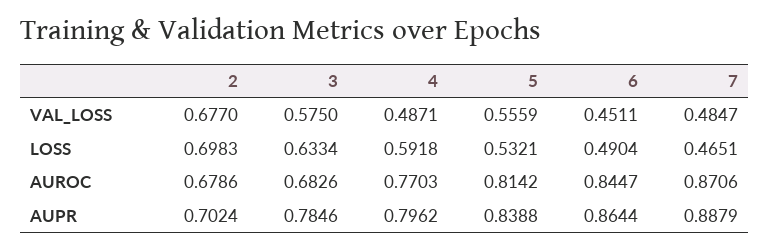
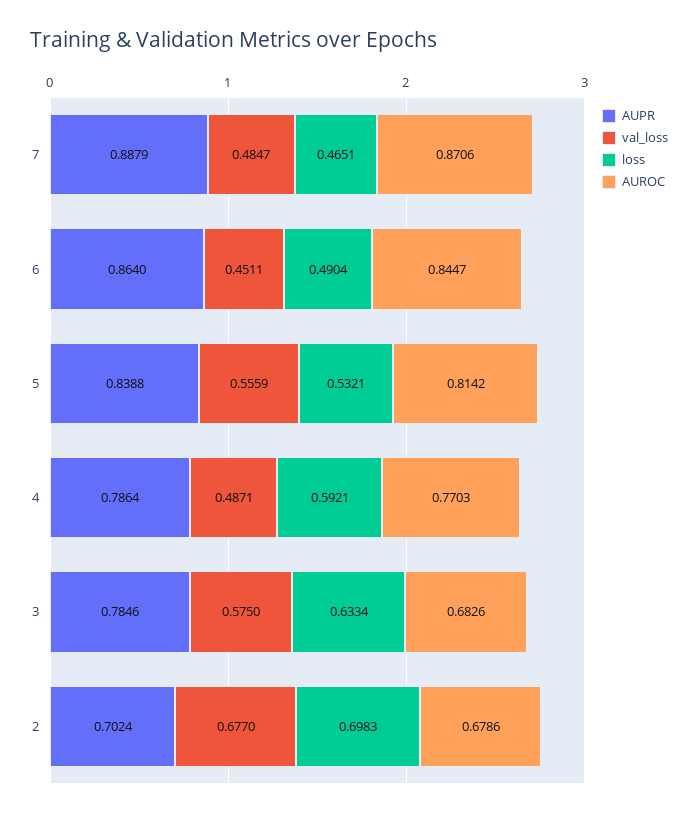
LOSS, 4: 0.5918 -> 0.5921
AUPR, 4: 0.7962 -> 0.7864
AUPR, 6: 0.8644 -> 0.864

